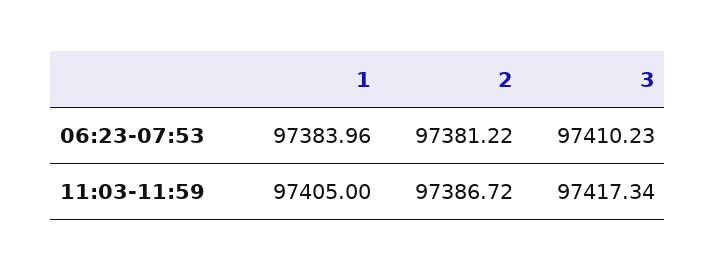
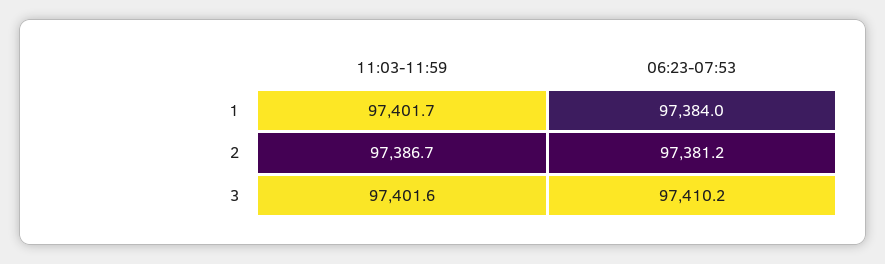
1, 11:03-11:59: 97405 -> 97401.7
3, 11:03-11:59: 97417.34 -> 97401.6

